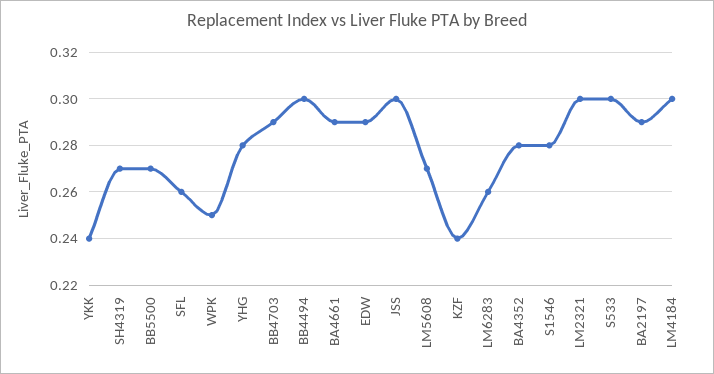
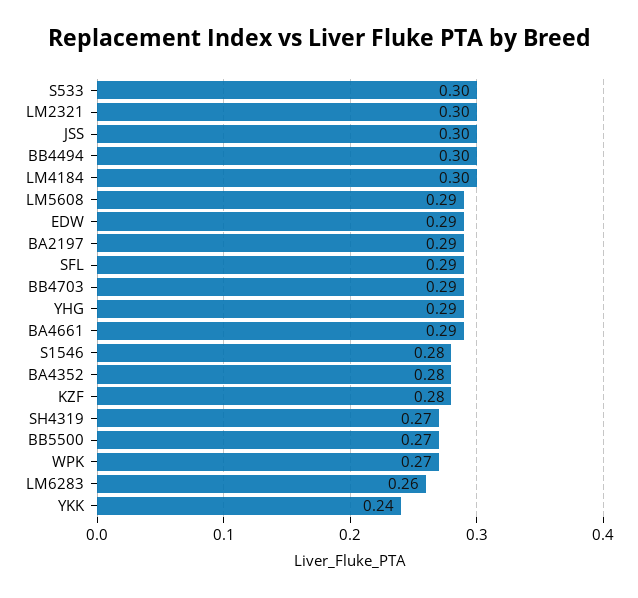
SFL: 0.26 -> 0.29
WPK: 0.25 -> 0.27
YHG: 0.28 -> 0.29
LM5608: 0.27 -> 0.29
KZF: 0.24 -> 0.28

